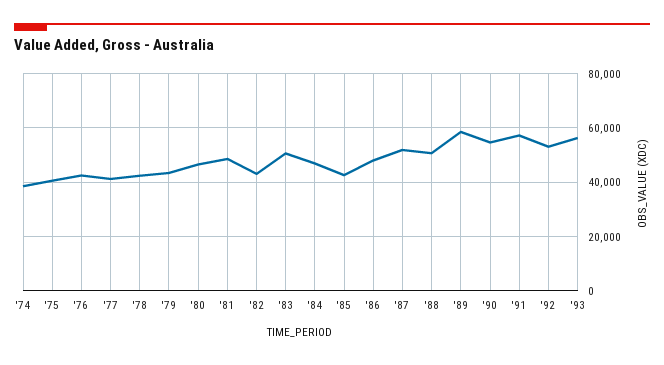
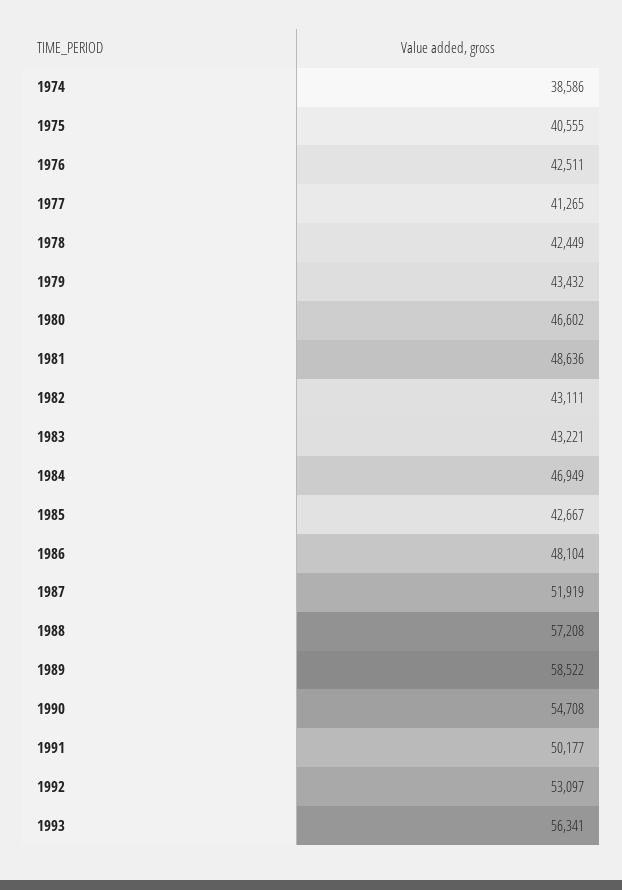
'83: 50000 -> 43221
'88: 50000 -> 57208
'91: 57500 -> 50177

